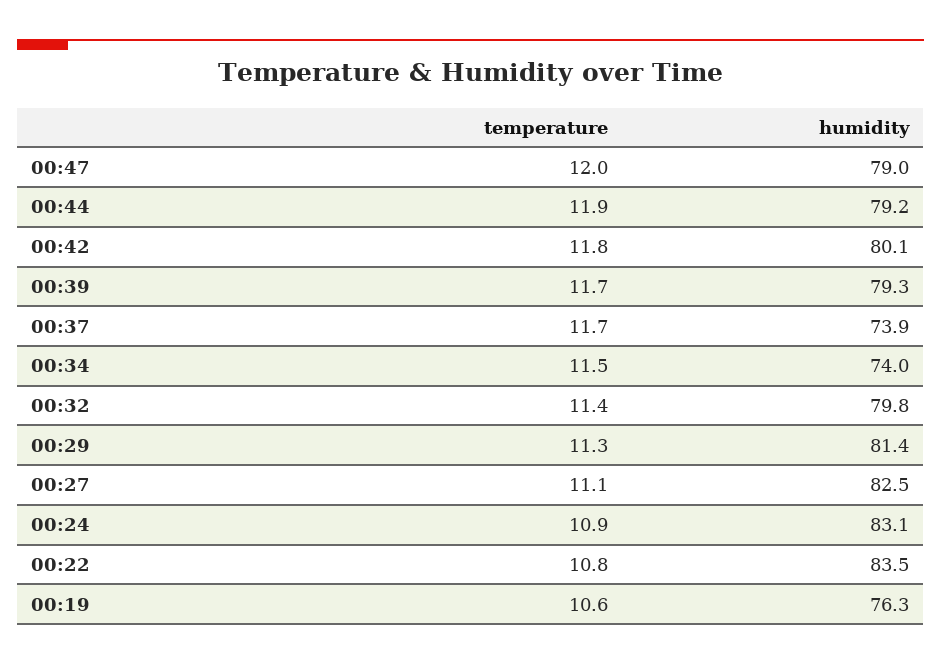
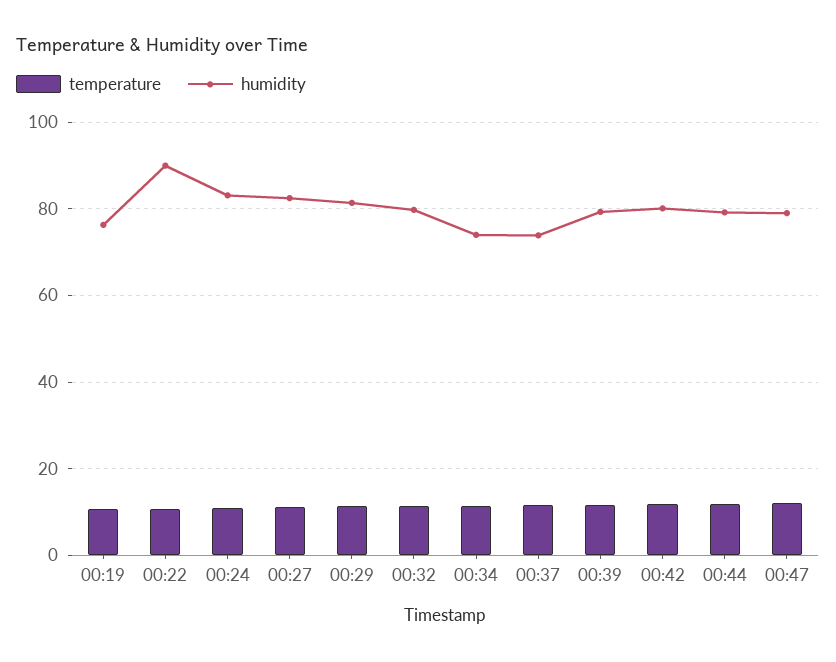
humidity, 00:22: 83.5 -> 90

